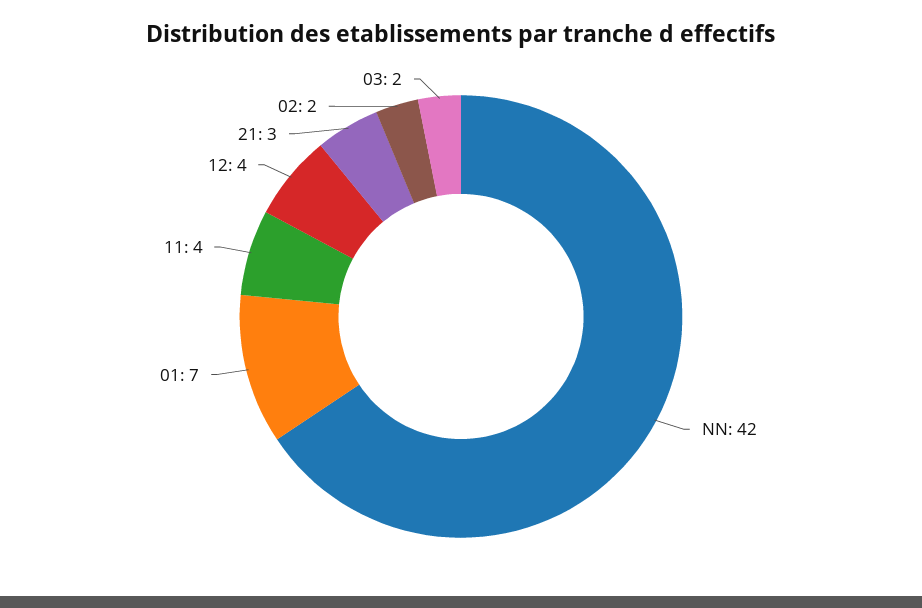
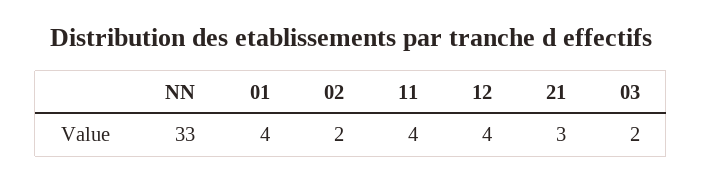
NN: 42 -> 33
01: 7 -> 4

